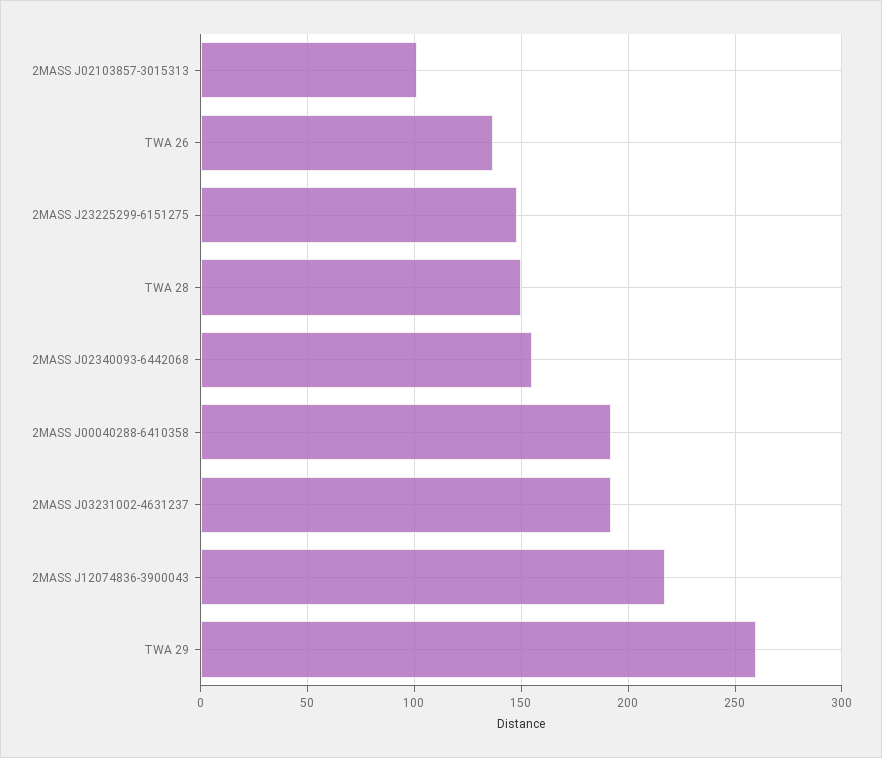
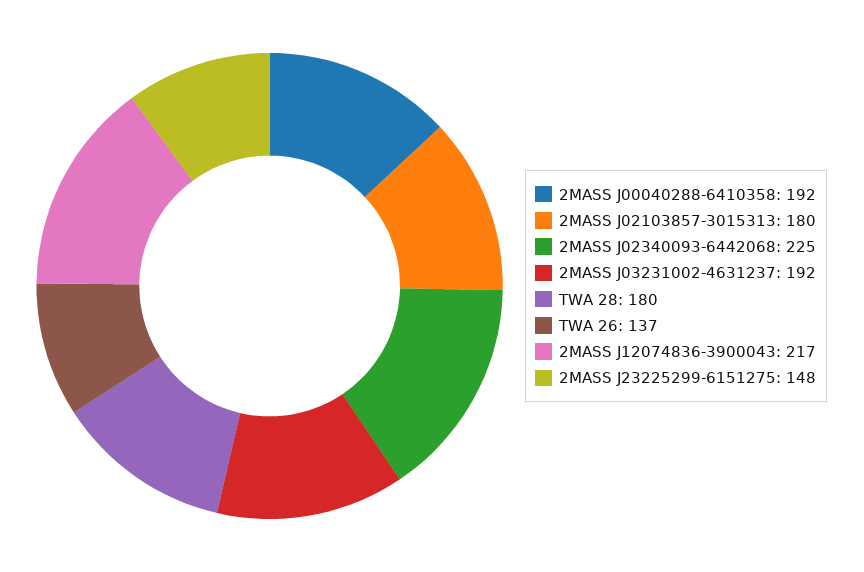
2MASS J02103857-3015313: 100 -> 180
TWA 28: 150 -> 180
2MASS J02340093-6442068: 155 -> 225
TWA 29: 260 -> none

